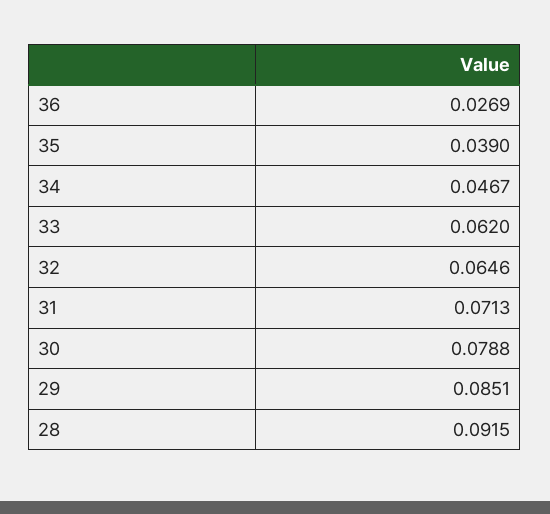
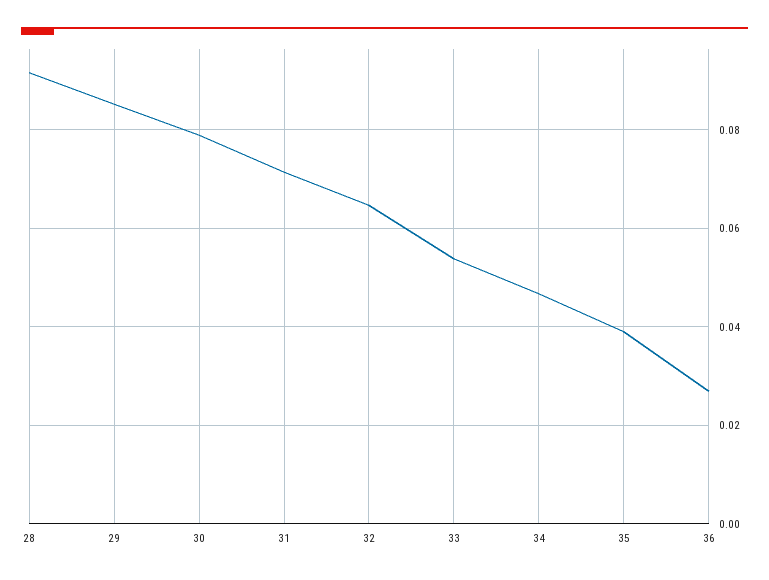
33: 0.062 -> 0.054

